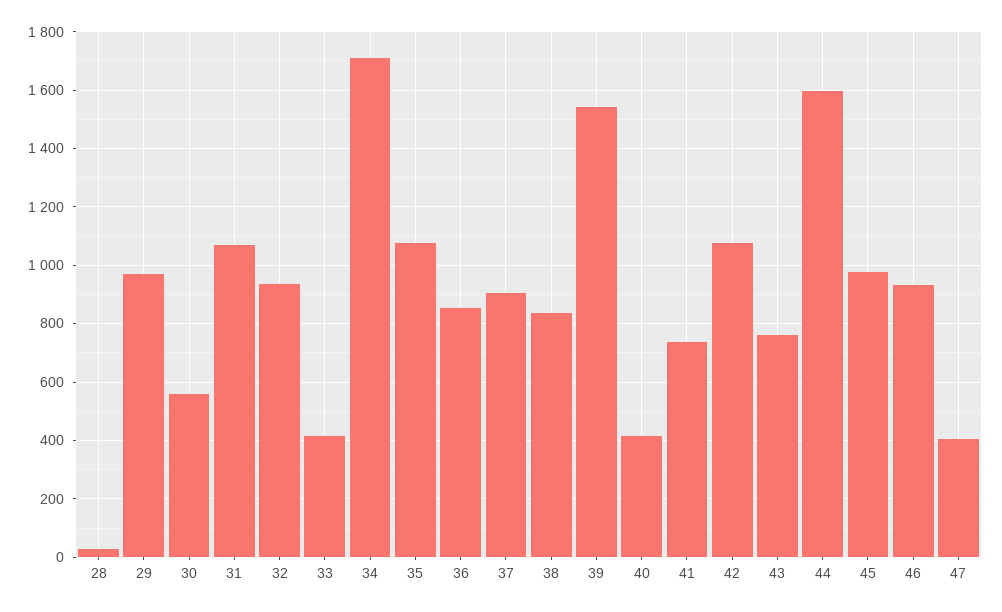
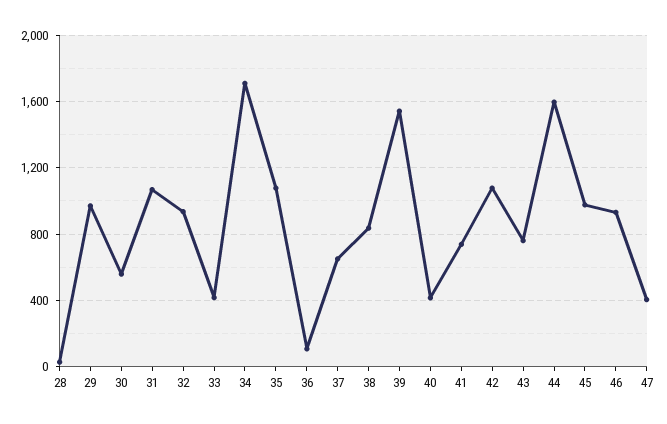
36: 850 -> 100
37: 900 -> 650

